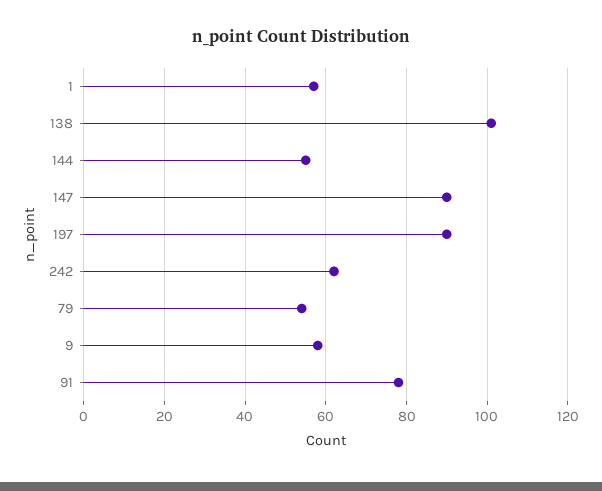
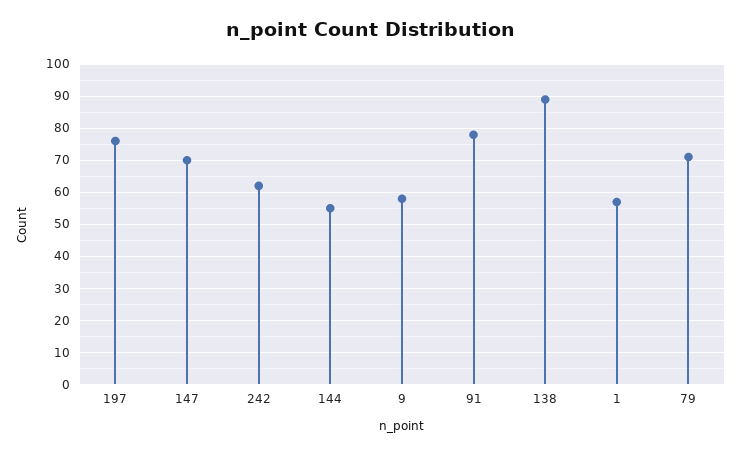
138: 100 -> 90
147: 90 -> 70
197: 90 -> 75
79: 55 -> 70

